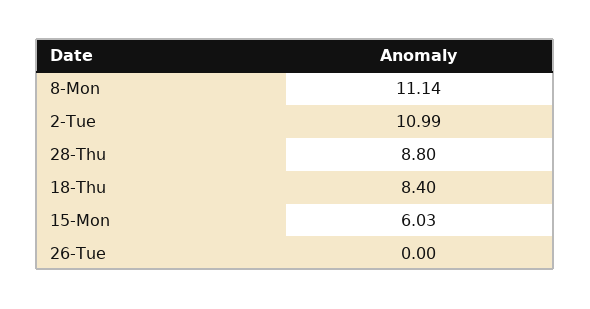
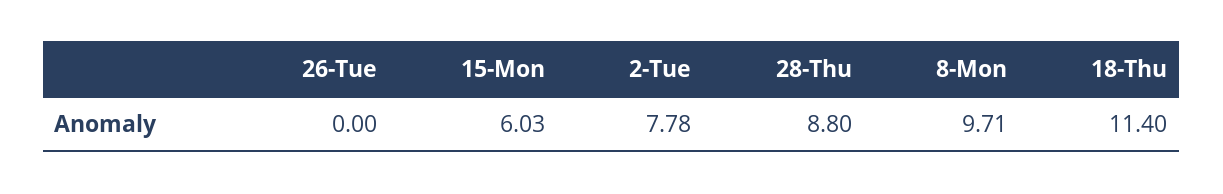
8-Mon: 11.14 -> 9.71
2-Tue: 10.99 -> 7.78
18-Thu: 8.4 -> 11.4

